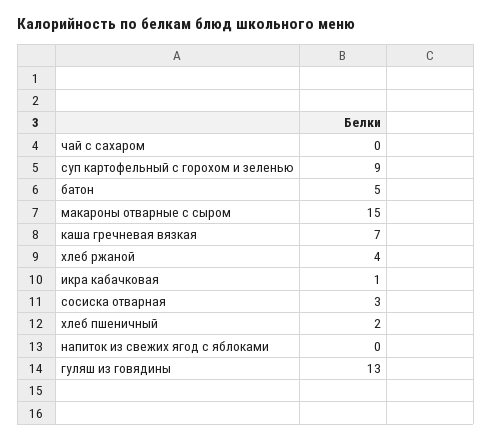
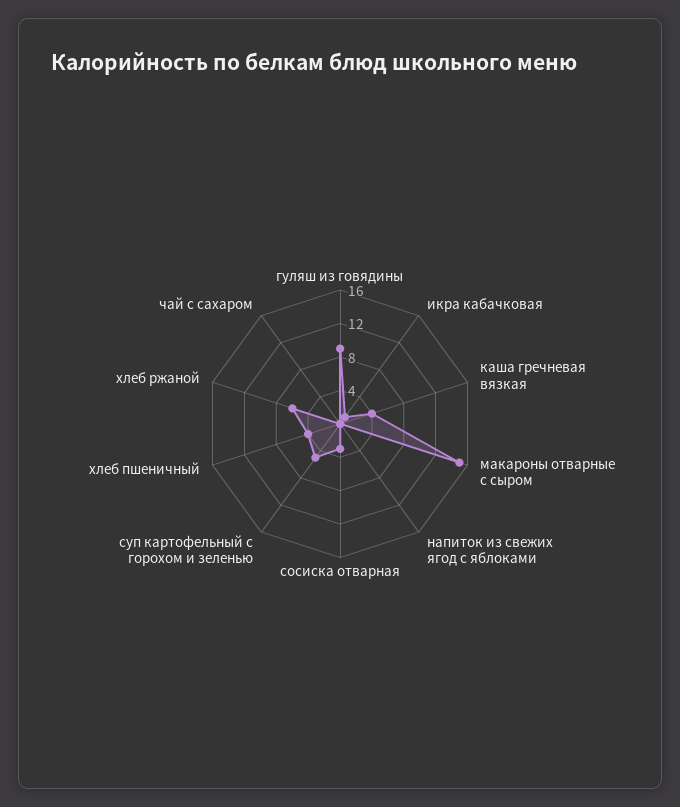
суп картофельный с горохом и зеленью: 9 -> 5
батон: 5 -> none
каша гречневая вязкая: 7 -> 4
хлеб ржаной: 4 -> 6
хлеб пшеничный: 2 -> 4
гуляш из говядины: 13 -> 9

